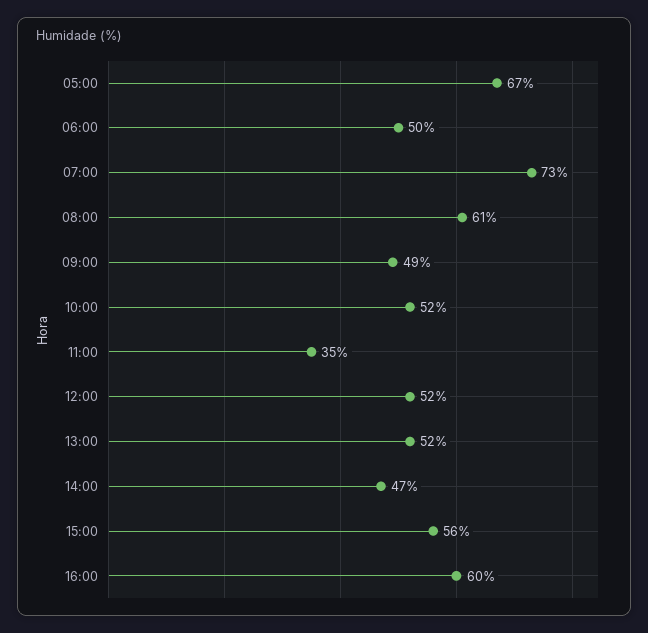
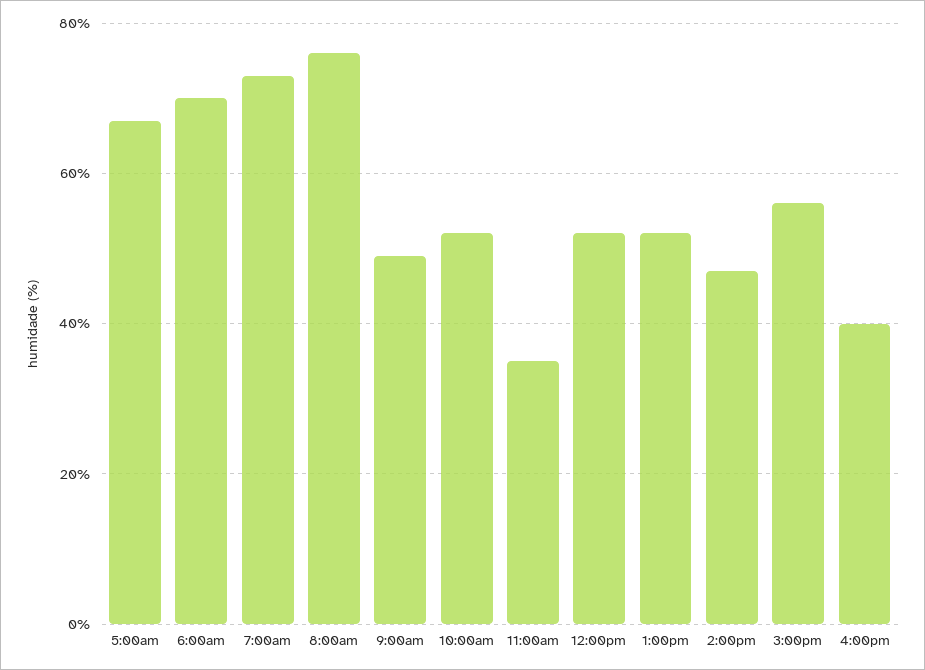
06:00: 50 -> 70
08:00: 61 -> 75
16:00: 60 -> 40

